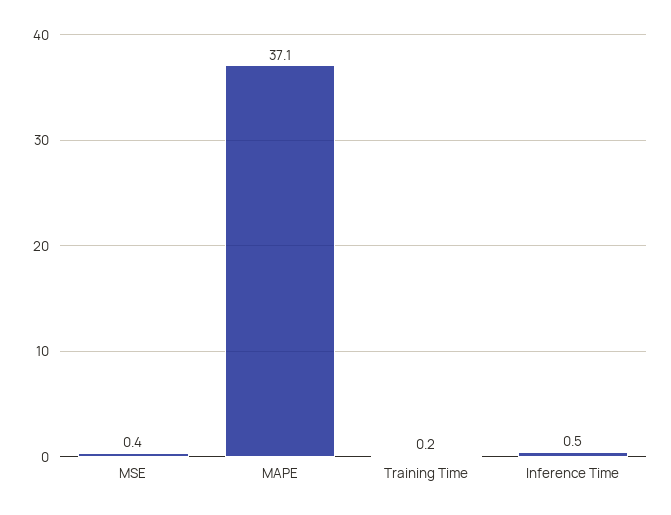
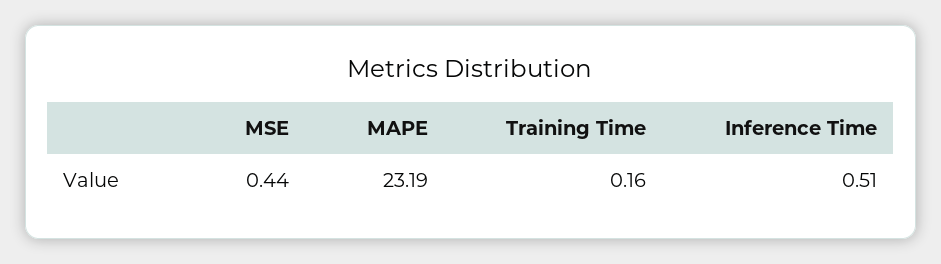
MAPE: 37.1 -> 23.19

